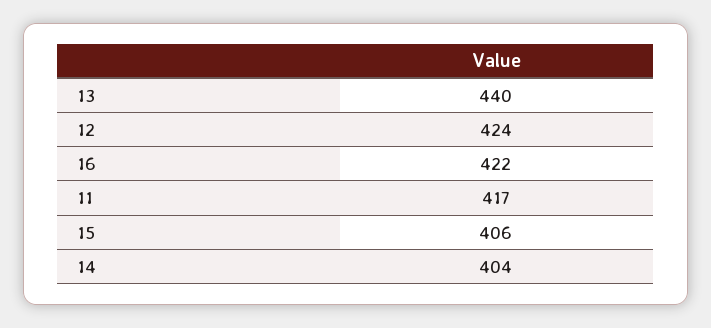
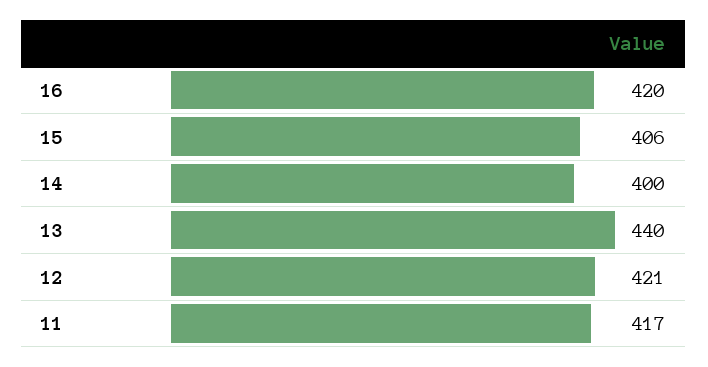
12: 424 -> 421
16: 422 -> 420
14: 404 -> 400

